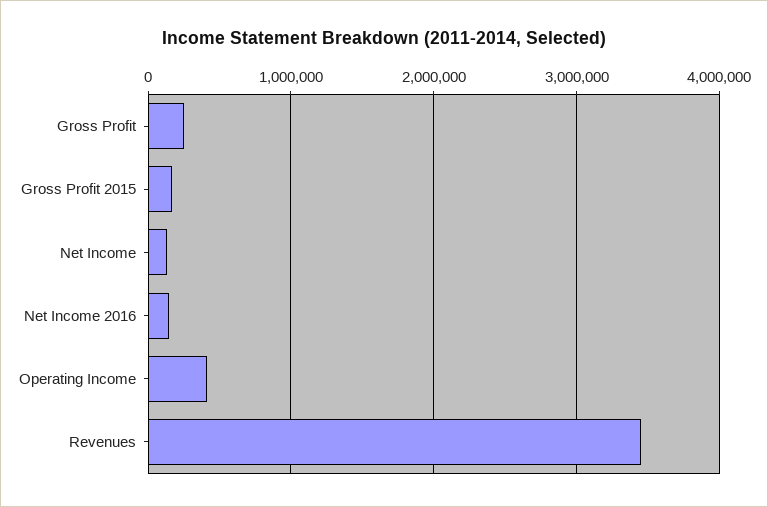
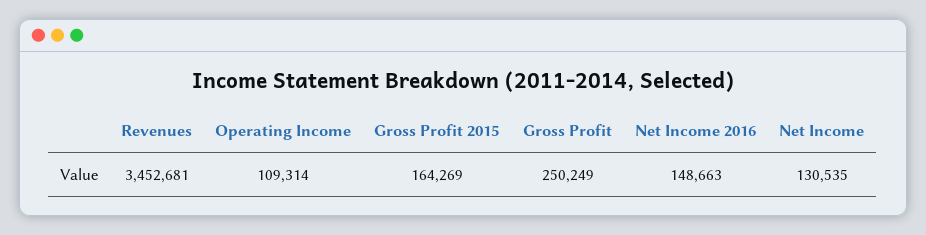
Operating Income: 400000 -> 109314

